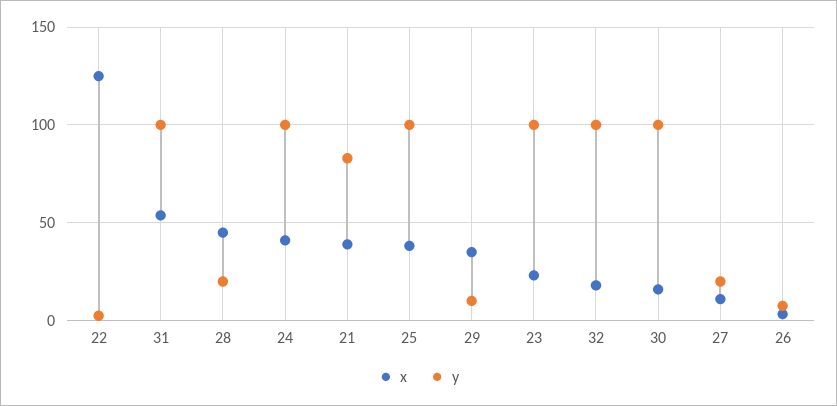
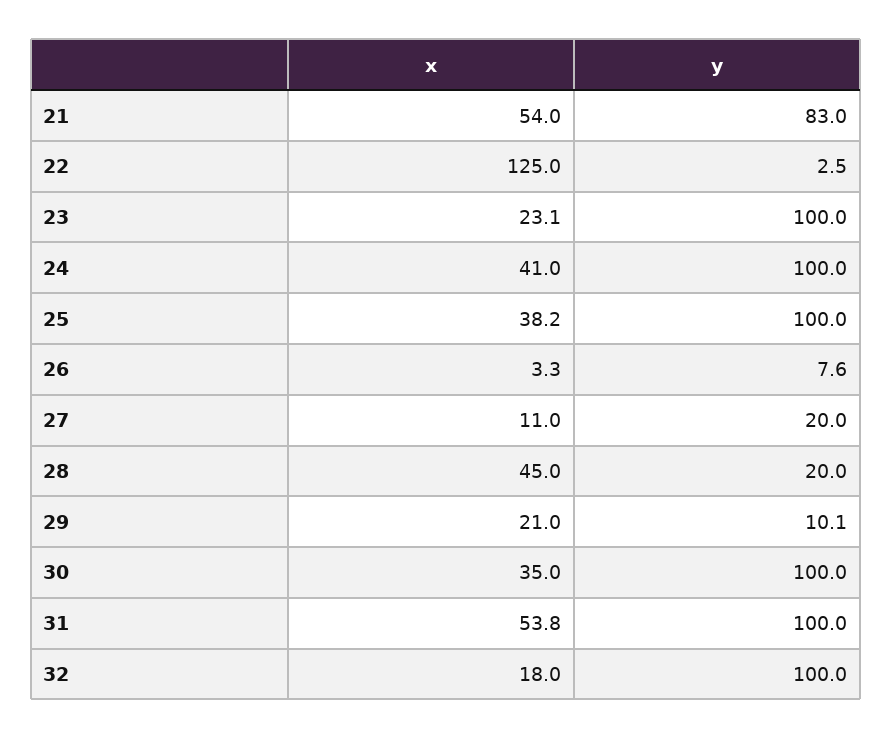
x, 21: 40 -> 54
x, 29: 35 -> 21
x, 30: 15 -> 35

